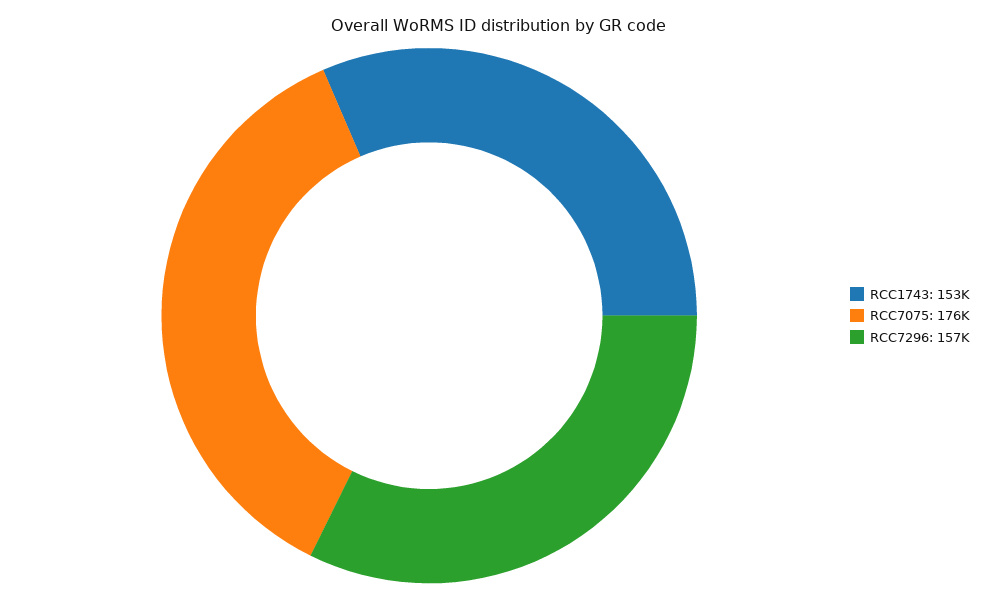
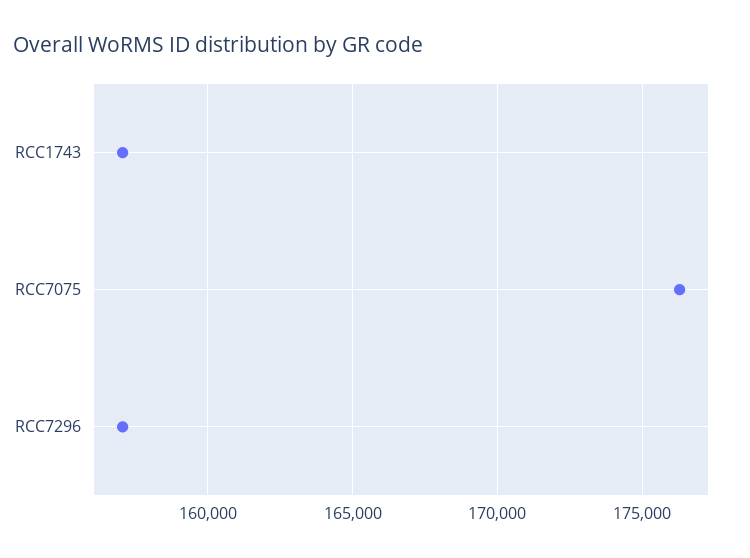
RCC1743: 153000 -> 157000

